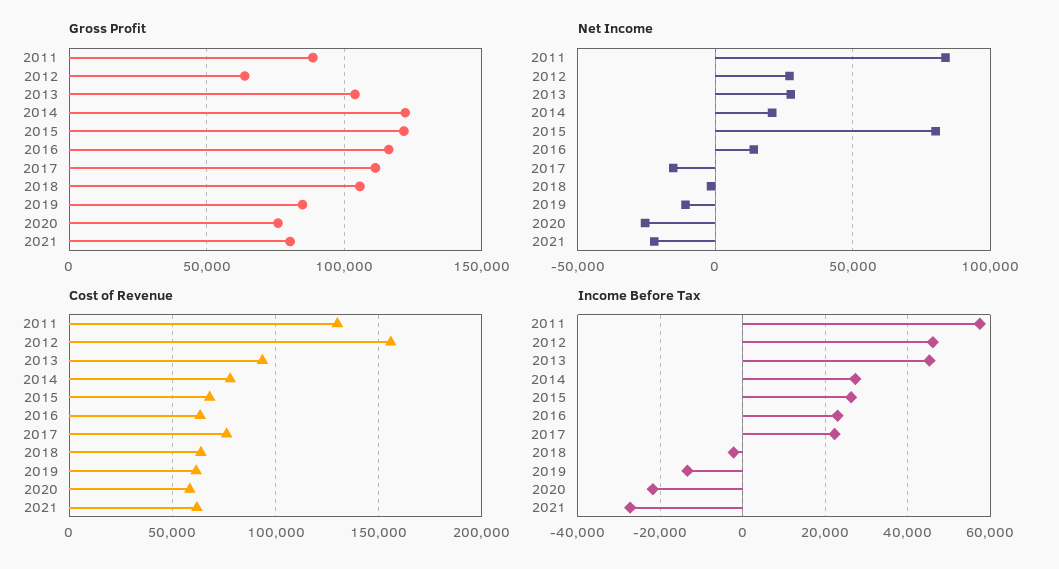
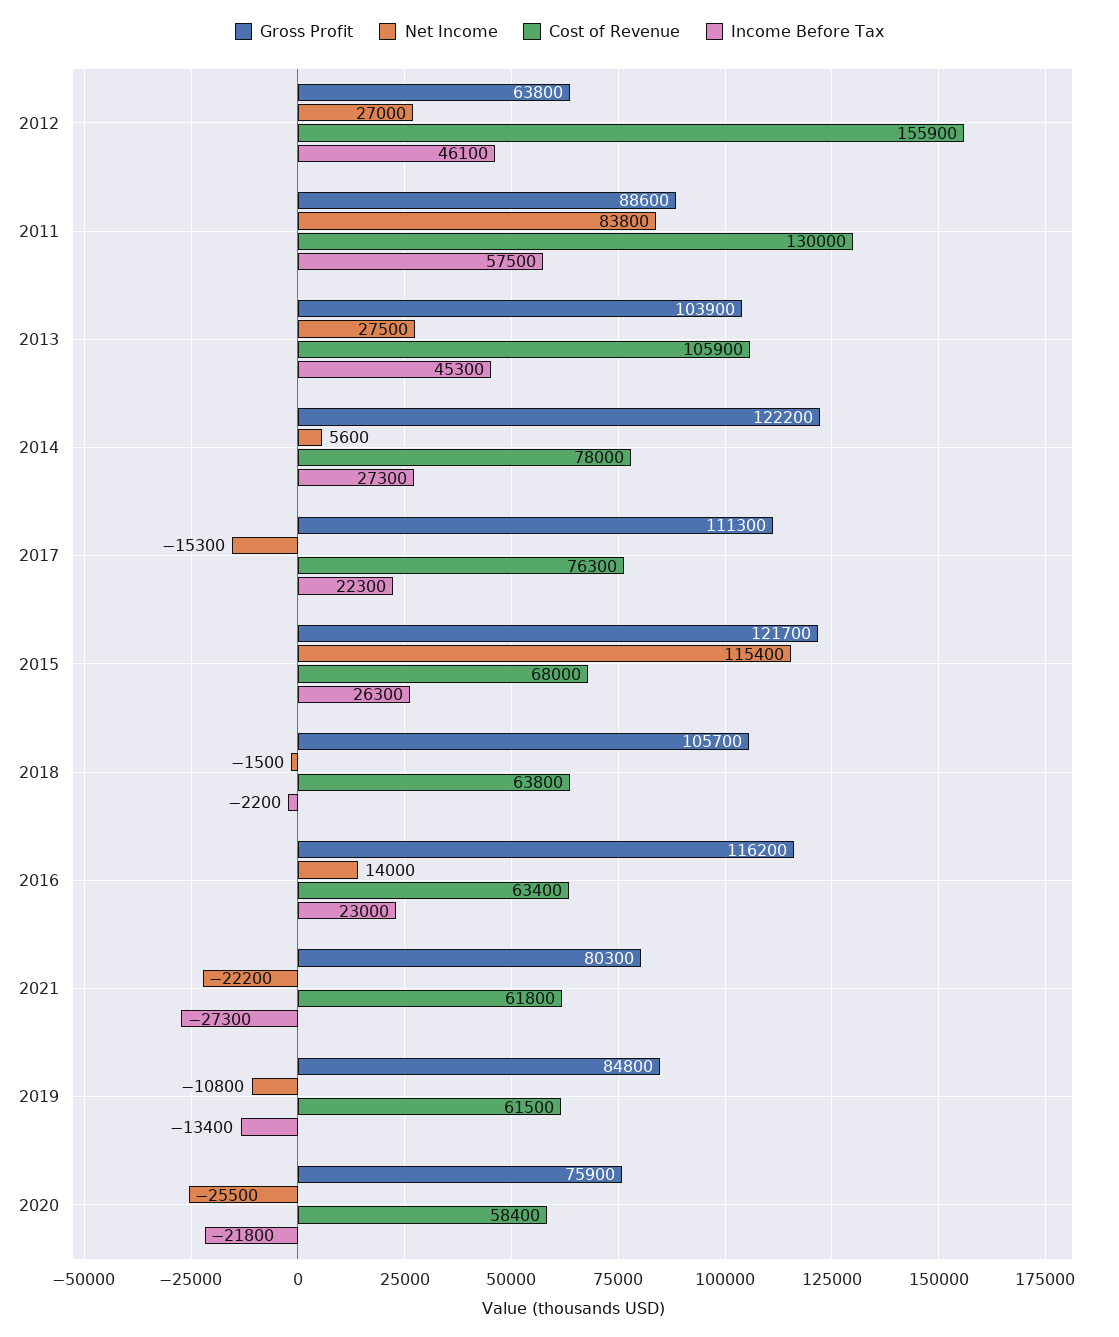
Net Income, 2014: 20000 -> 5600
Net Income, 2015: 80000 -> 115400
Cost of Revenue, 2013: 95000 -> 105900

